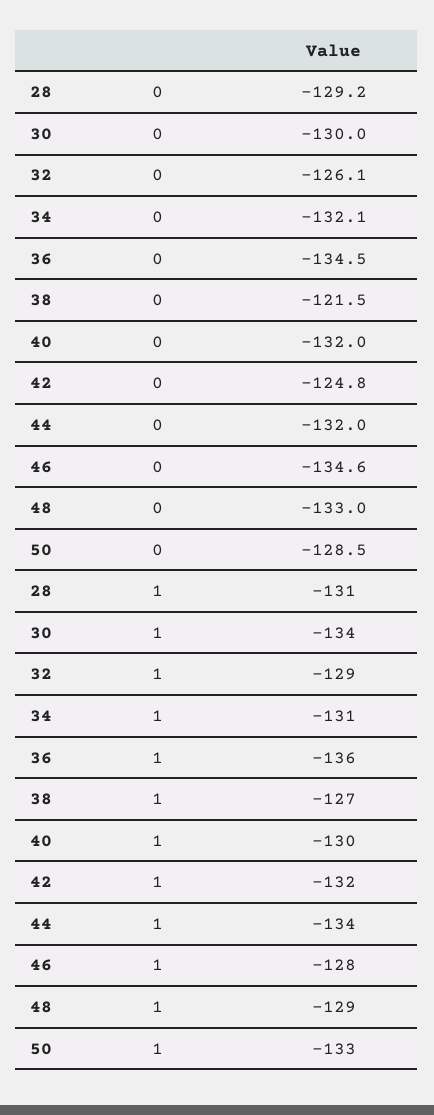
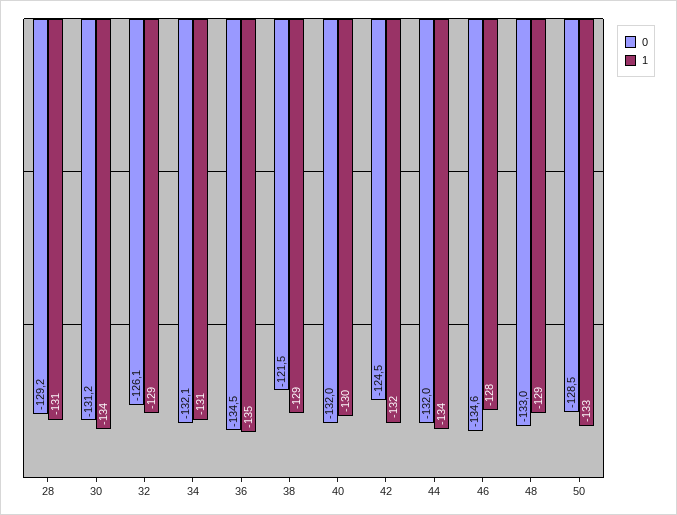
0, 30: -130 -> -131.2
0, 42: -124.8 -> -124.5
1, 36: -136 -> -135
1, 38: -127 -> -129

